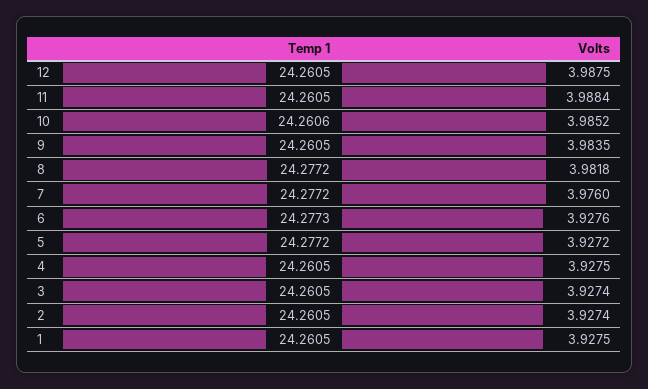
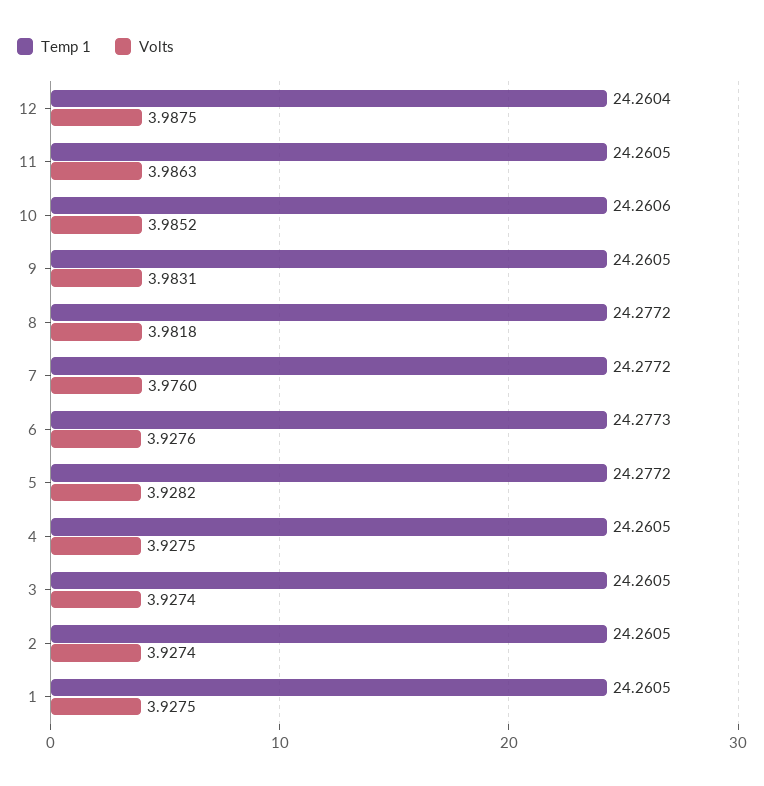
Temp 1, 12: 24.2605 -> 24.2604
Volts, 11: 3.9884 -> 3.9863
Volts, 9: 3.9835 -> 3.9831
Volts, 5: 3.9272 -> 3.9282

